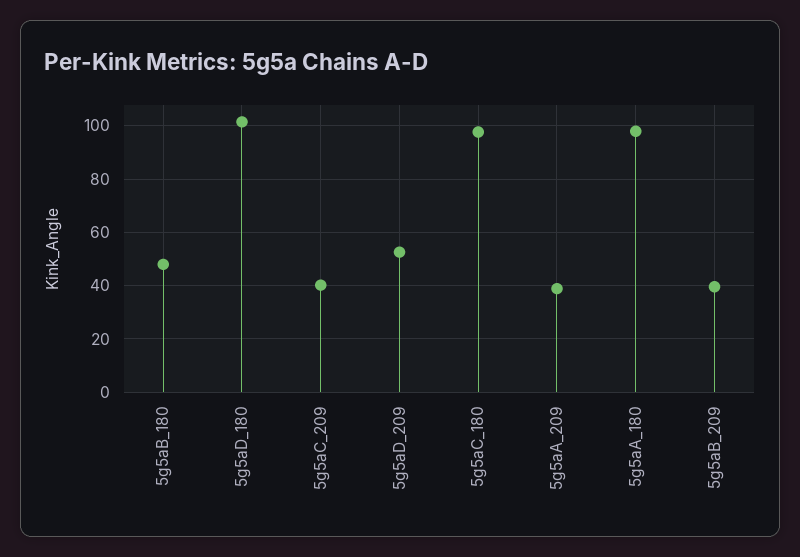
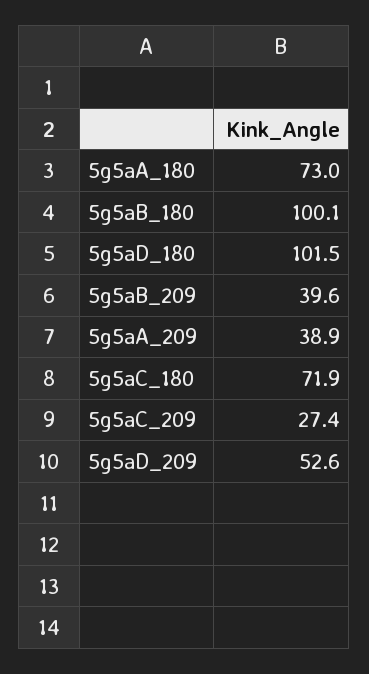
5g5aB_180: 47.5 -> 100.1
5g5aC_209: 40 -> 27.4
5g5aC_180: 97.5 -> 71.9
5g5aA_180: 97.5 -> 73

